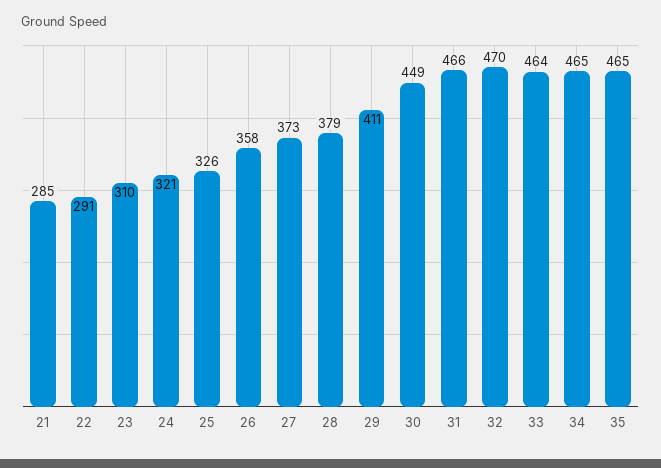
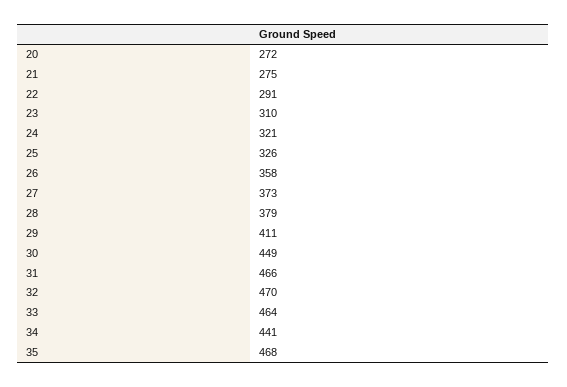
21: 285 -> 275
34: 465 -> 441
35: 465 -> 468
20: none -> 272

